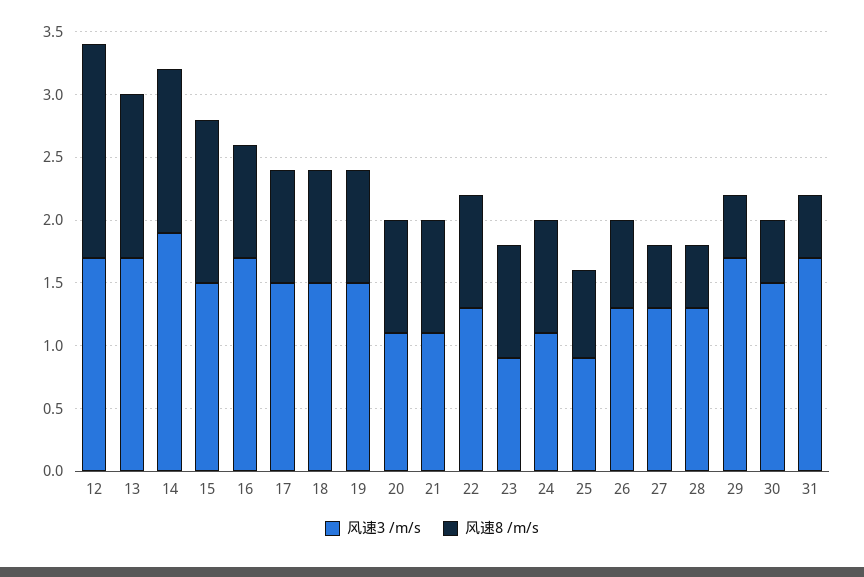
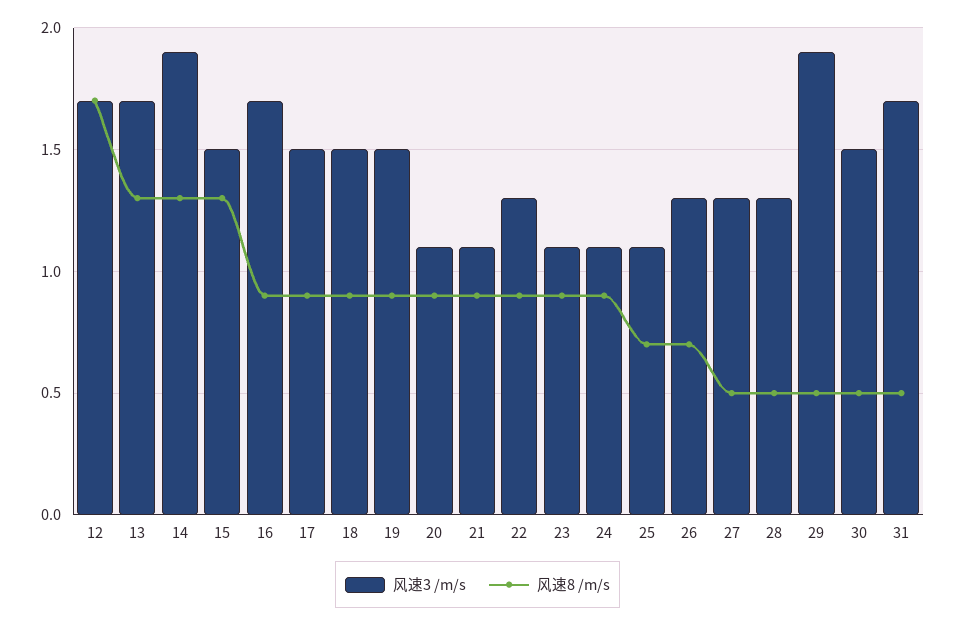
风速3 /m/s, 23: 0.9 -> 1.1
风速3 /m/s, 25: 0.9 -> 1.1
风速3 /m/s, 29: 1.7 -> 1.9

